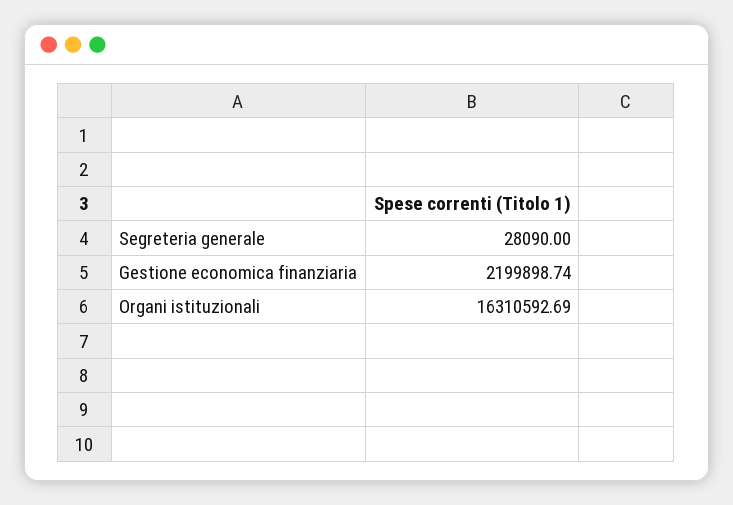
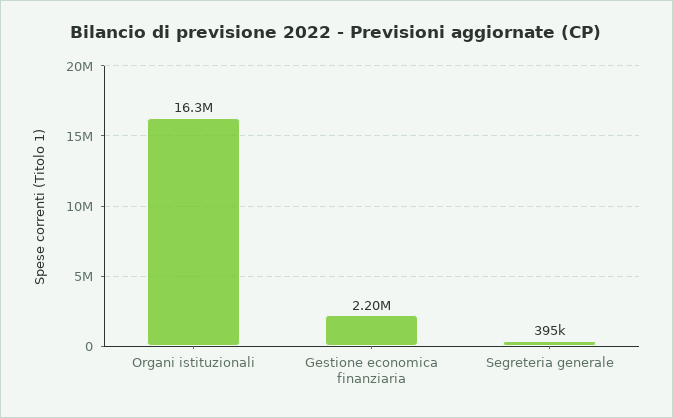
Segreteria generale: 28090 -> 395000

